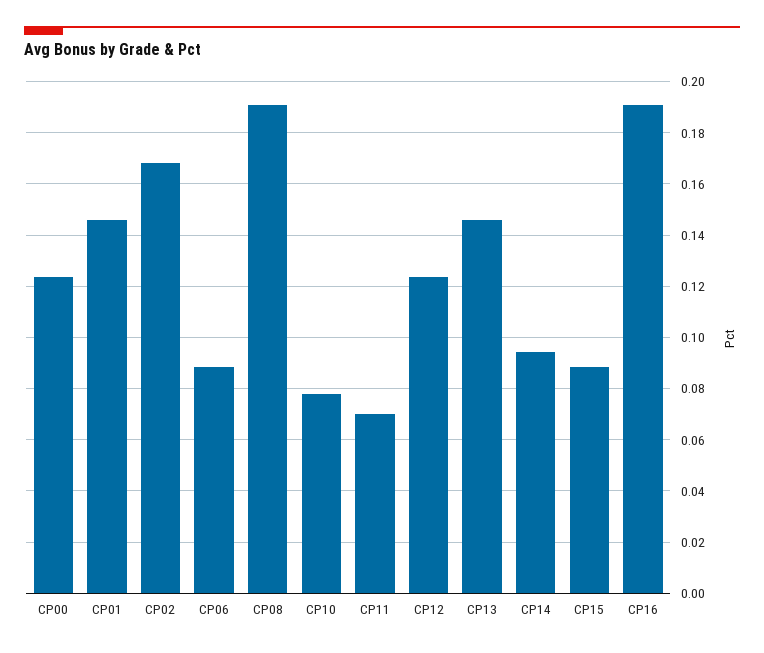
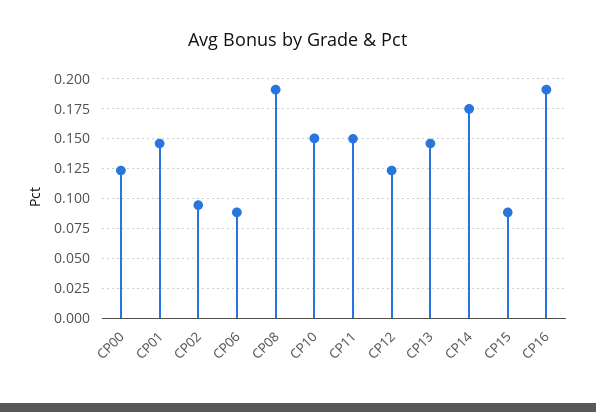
CP02: 0.1675 -> 0.1
CP10: 0.0775 -> 0.15
CP11: 0.07 -> 0.15
CP14: 0.095 -> 0.175

